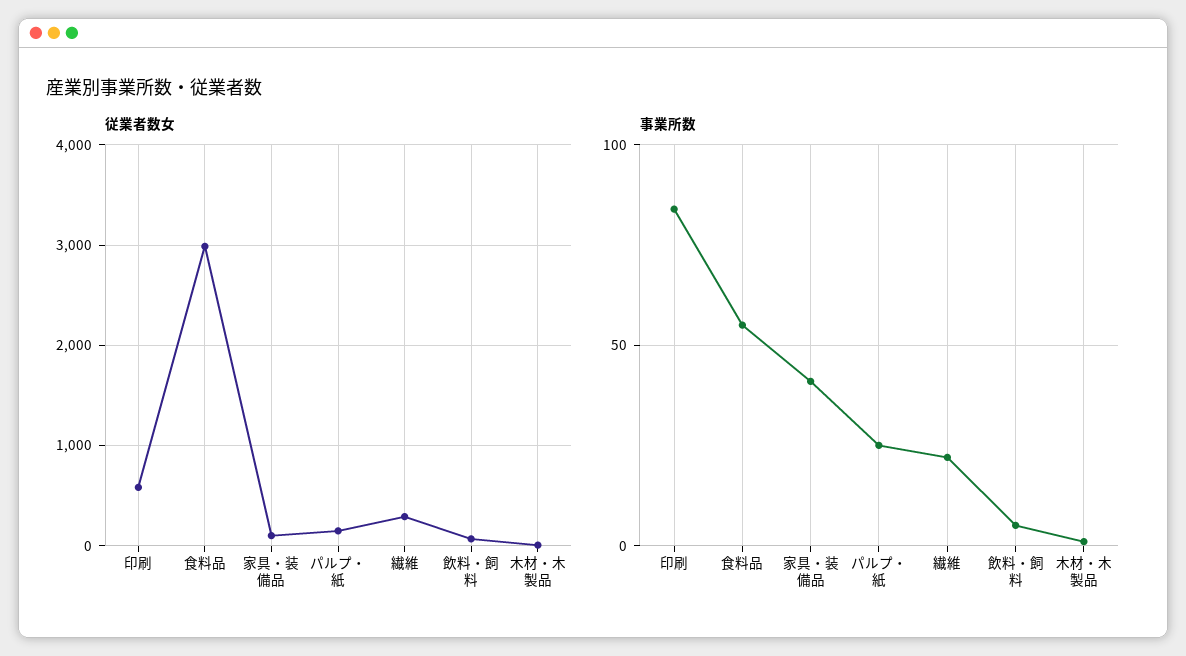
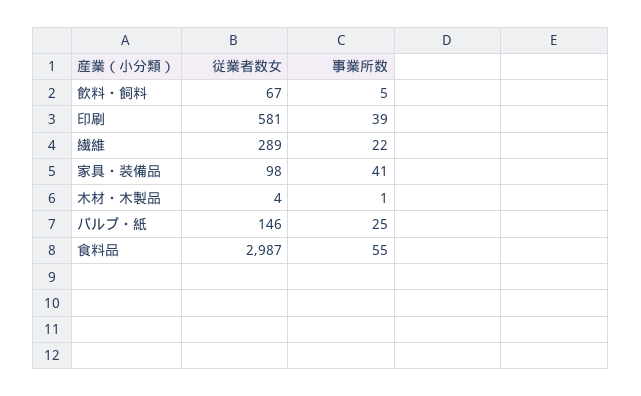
事業所数, 印刷: 85 -> 39

